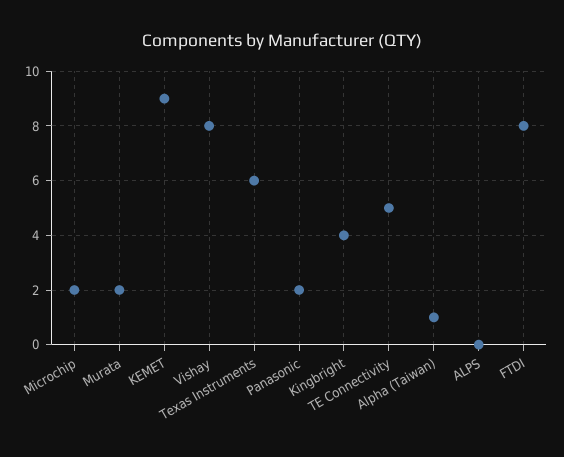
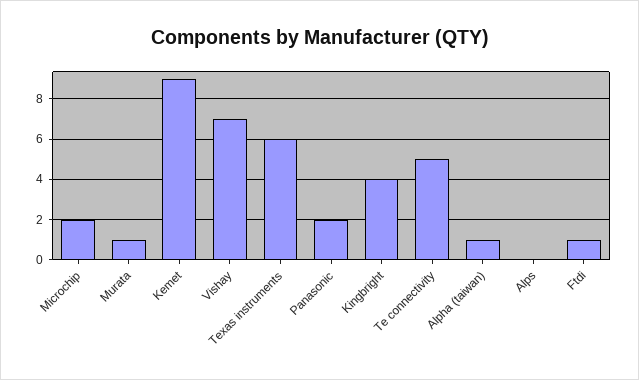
Murata: 2 -> 1
Vishay: 8 -> 7
FTDI: 8 -> 1

